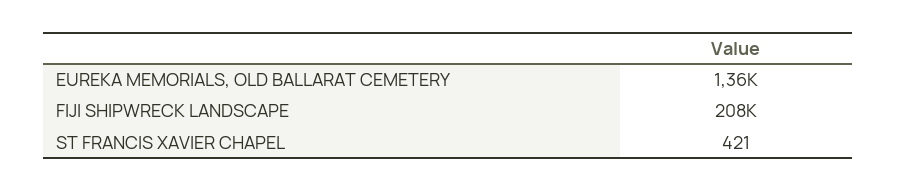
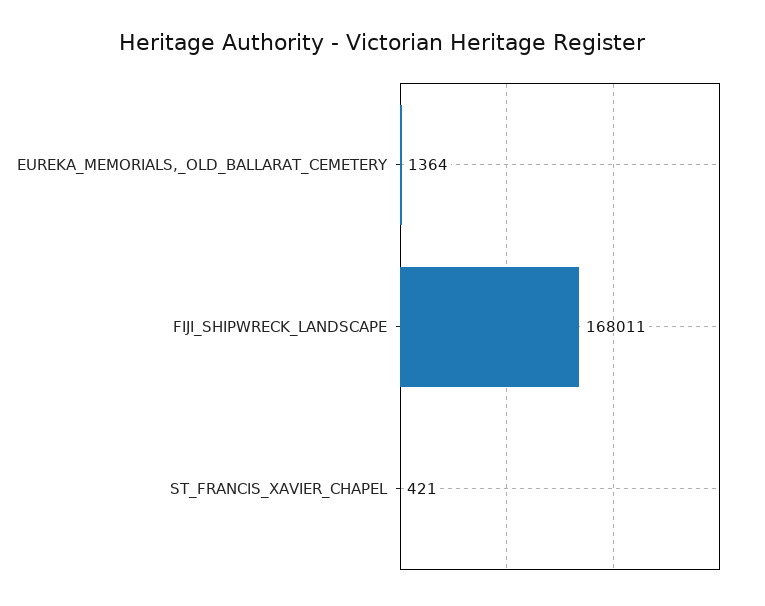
FIJI SHIPWRECK LANDSCAPE: 208000 -> 168011

